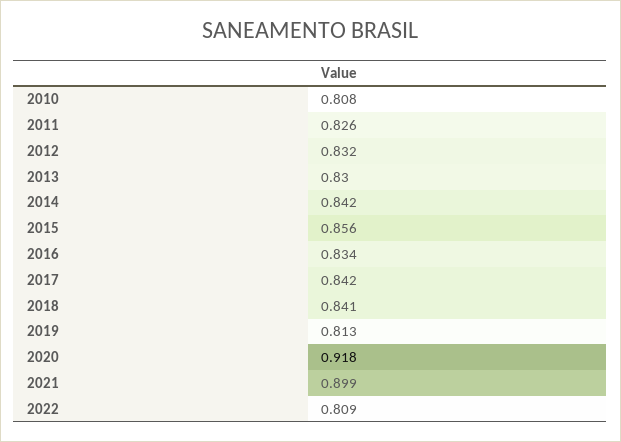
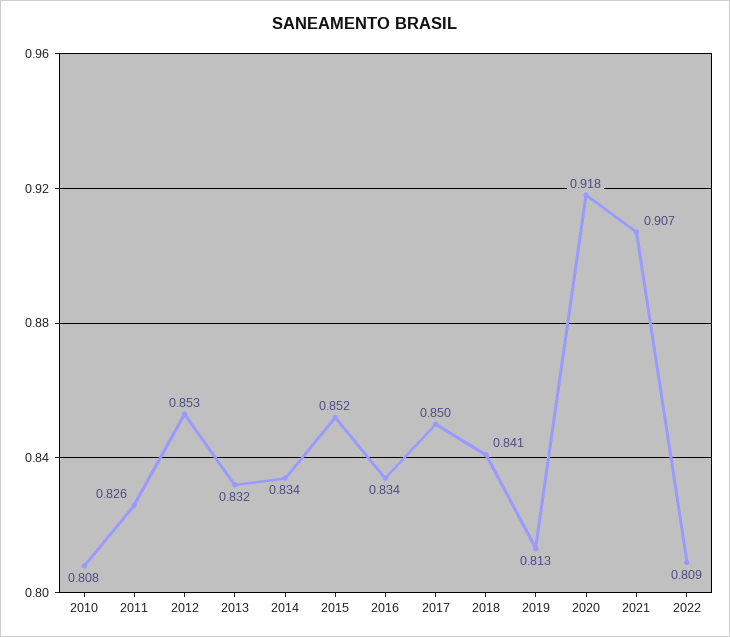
2012: 0.832 -> 0.853
2013: 0.83 -> 0.832
2014: 0.842 -> 0.834
2015: 0.856 -> 0.852
2017: 0.842 -> 0.85
2021: 0.899 -> 0.907

